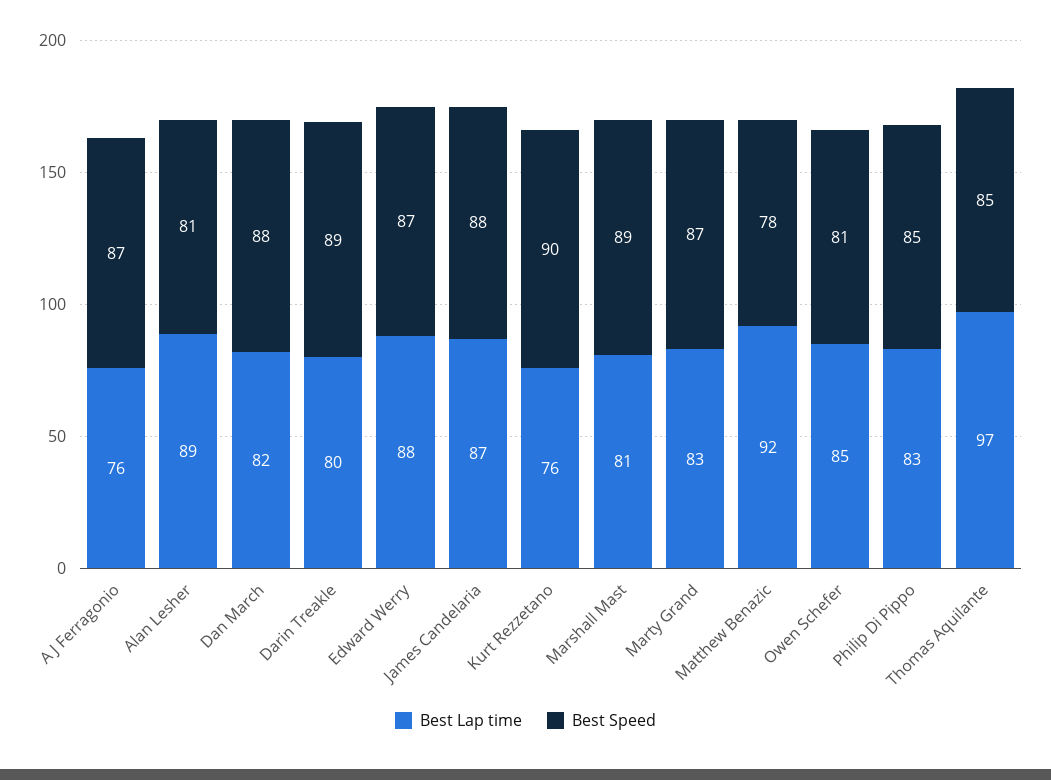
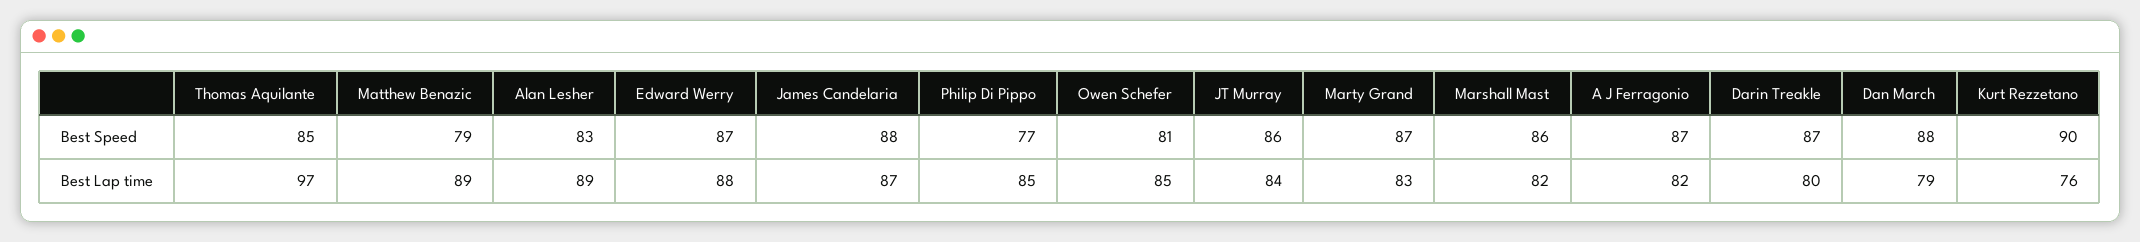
Best Lap time, A J Ferragonio: 76 -> 82
Best Speed, Alan Lesher: 81 -> 83
Best Lap time, Dan March: 82 -> 79
Best Speed, Darin Treakle: 89 -> 87
Best Lap time, Marshall Mast: 81 -> 82
Best Speed, Marshall Mast: 89 -> 86
Best Lap time, Matthew Benazic: 92 -> 89
Best Speed, Matthew Benazic: 78 -> 79
Best Lap time, Philip Di Pippo: 83 -> 85
Best Speed, Philip Di Pippo: 85 -> 77
Best Speed, JT Murray: none -> 86
Best Lap time, JT Murray: none -> 84

